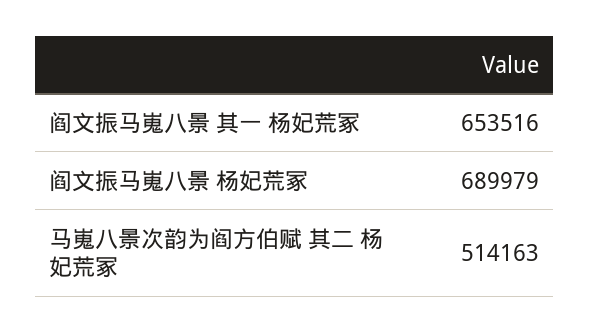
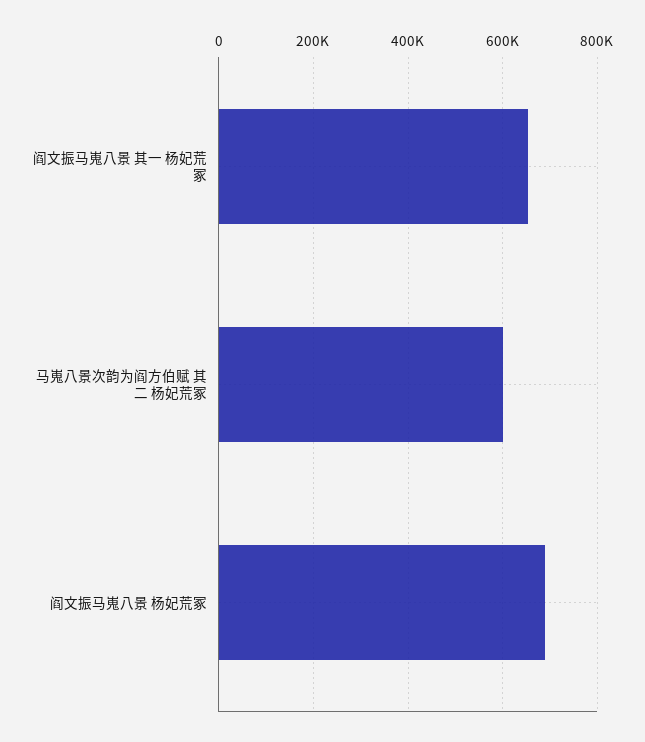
马嵬八景次韵为阎方伯赋 其二 杨妃荒冢: 514163 -> 600000

